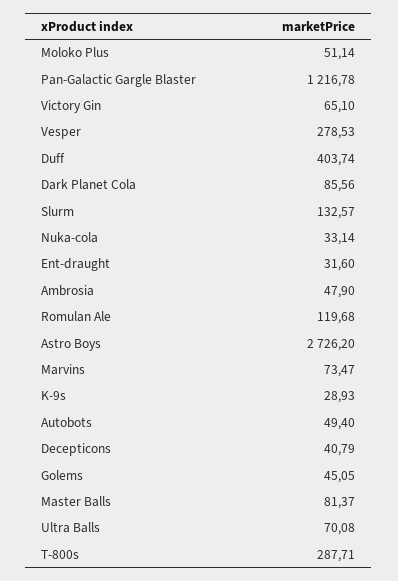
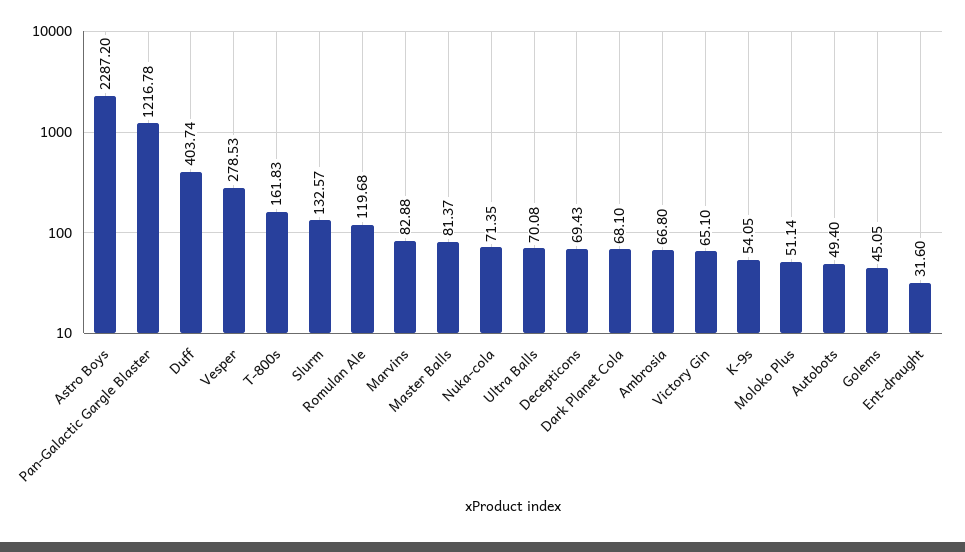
Dark Planet Cola: 85.56 -> 68.1
Nuka-cola: 33.14 -> 71.35
Ambrosia: 47.9 -> 66.8
Astro Boys: 2726.2 -> 2287.2
Marvins: 73.47 -> 82.88
K-9s: 28.93 -> 54.05
Decepticons: 40.79 -> 69.43
T-800s: 287.71 -> 161.83

